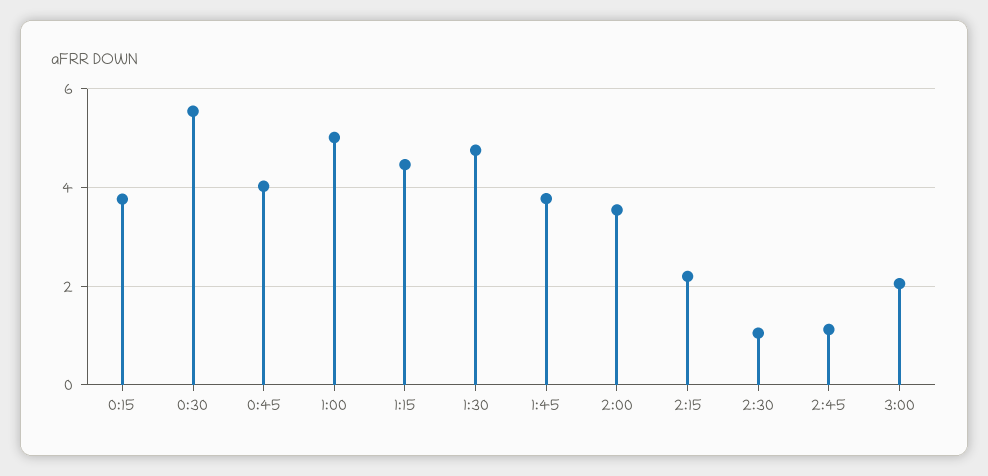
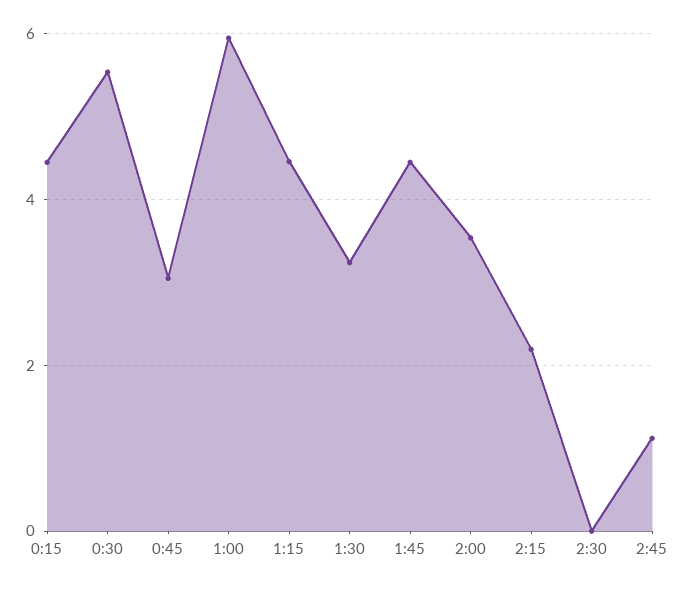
0:15: 3.8 -> 4.4
0:45: 4 -> 3
1:00: 5 -> 6
1:30: 4.8 -> 3.2
1:45: 3.8 -> 4.4
2:30: 1 -> 0
3:00: 2 -> none

